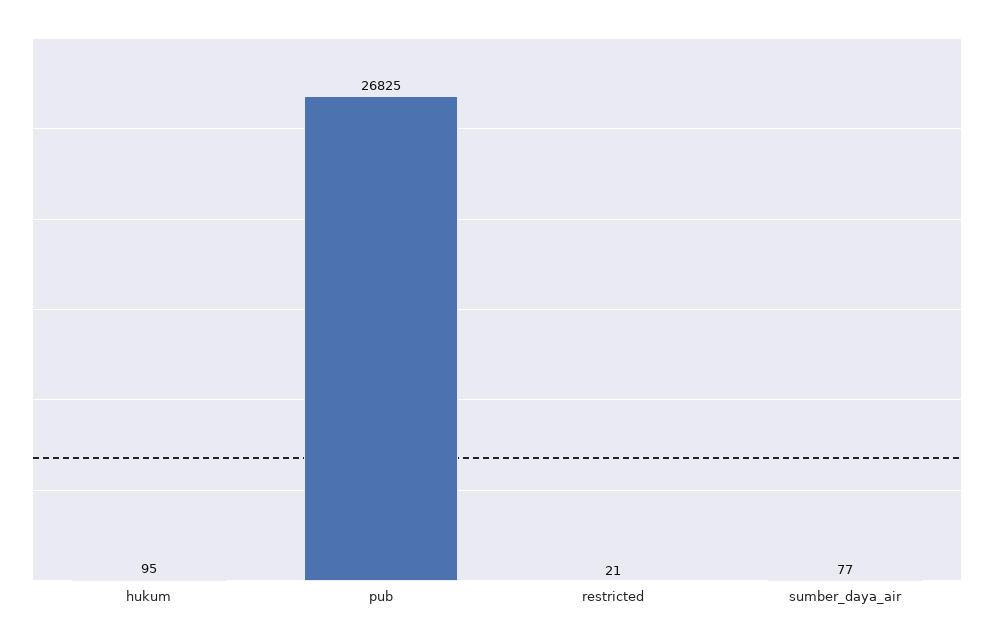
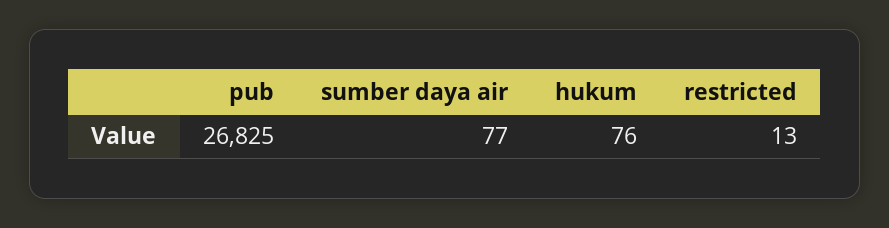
hukum: 95 -> 76
restricted: 21 -> 13

